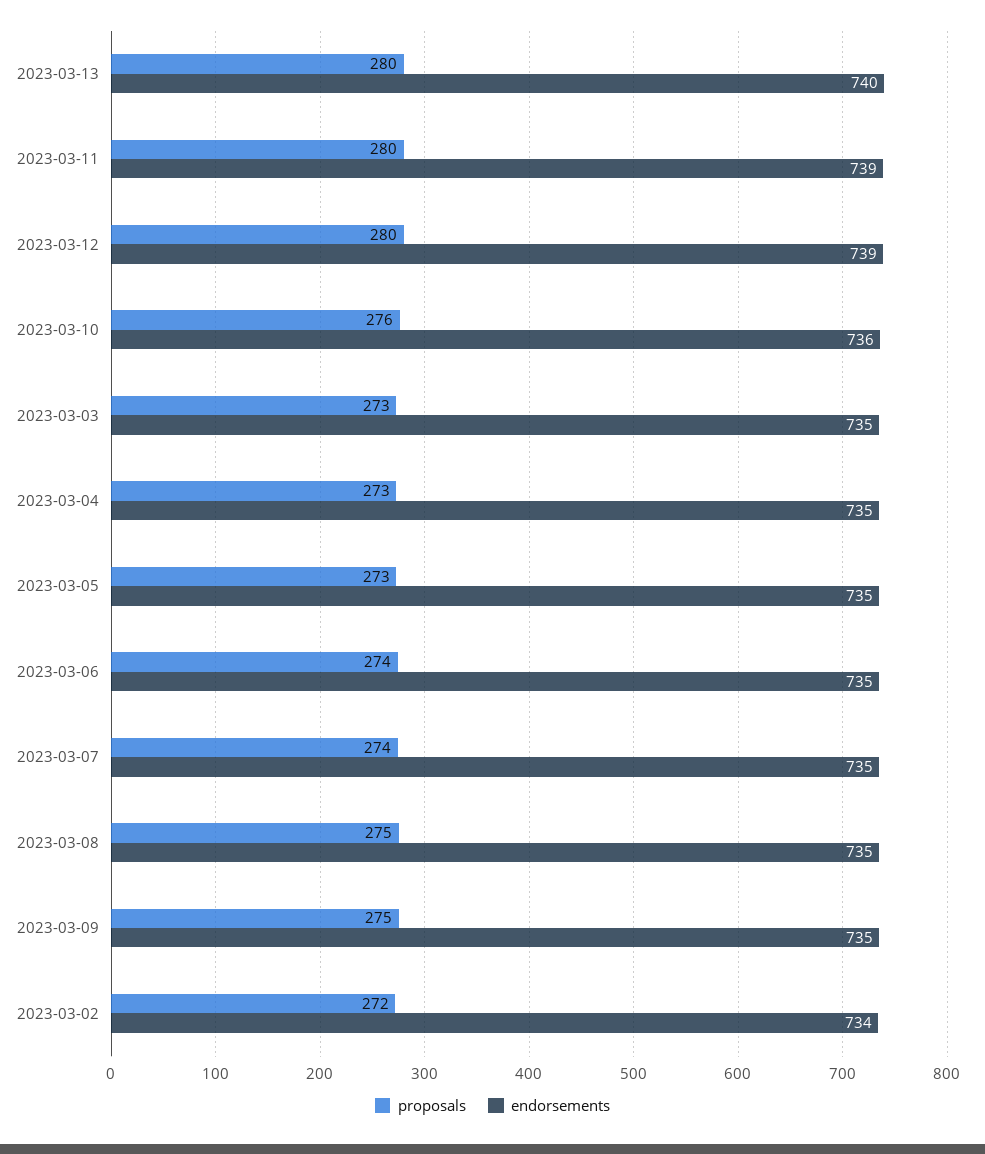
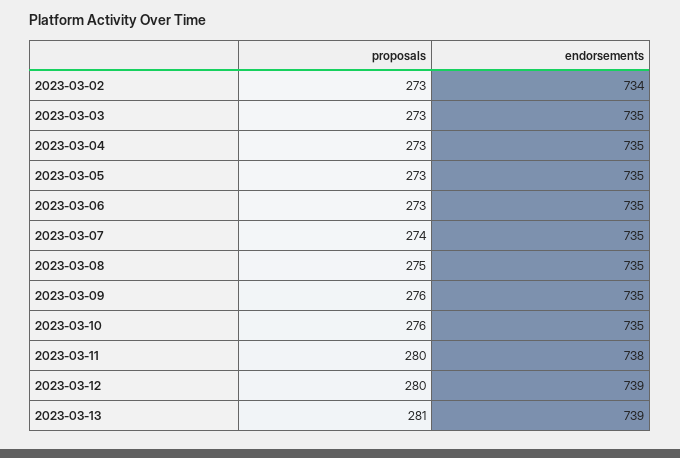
proposals, 2023-03-13: 280 -> 281
endorsements, 2023-03-13: 740 -> 739
endorsements, 2023-03-11: 739 -> 738
endorsements, 2023-03-10: 736 -> 735
proposals, 2023-03-06: 274 -> 273
proposals, 2023-03-09: 275 -> 276
proposals, 2023-03-02: 272 -> 273

